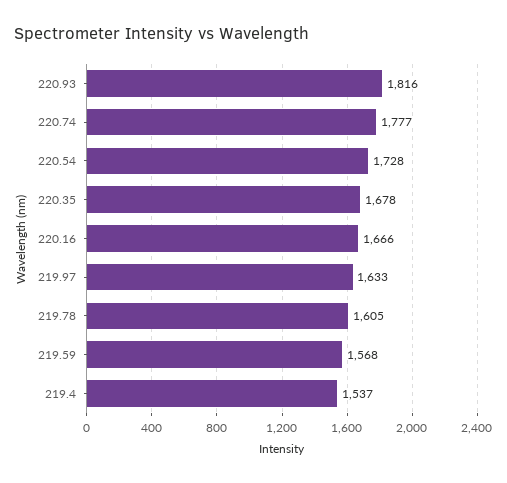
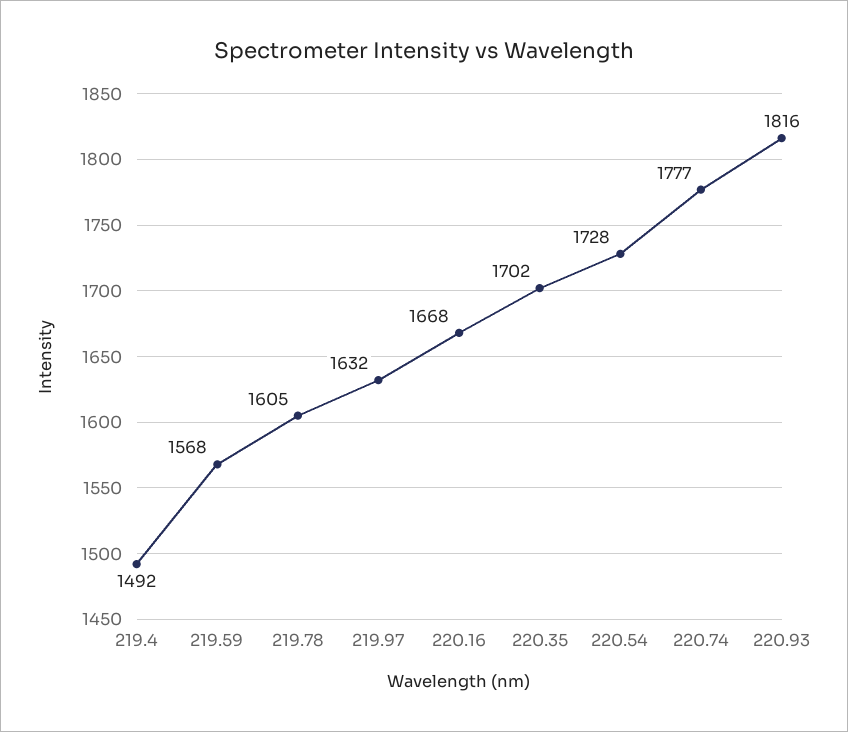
220.35: 1678 -> 1702
220.16: 1666 -> 1668
219.97: 1633 -> 1632
219.4: 1537 -> 1492

